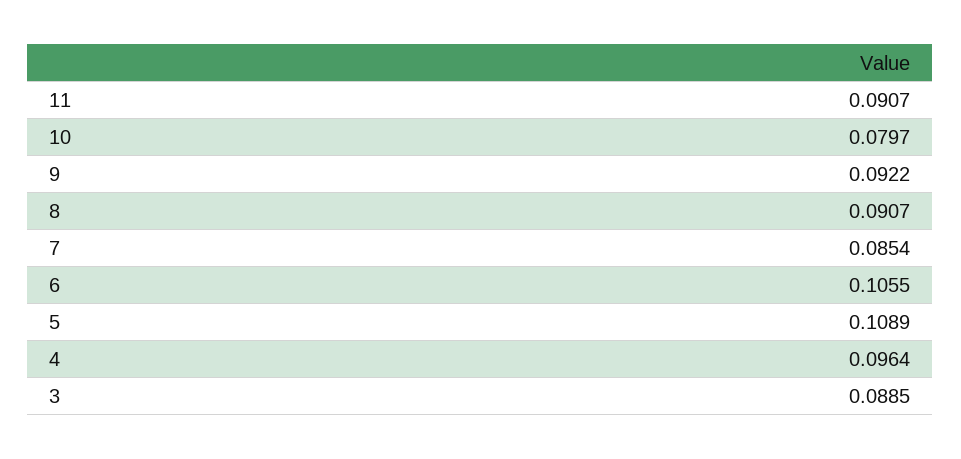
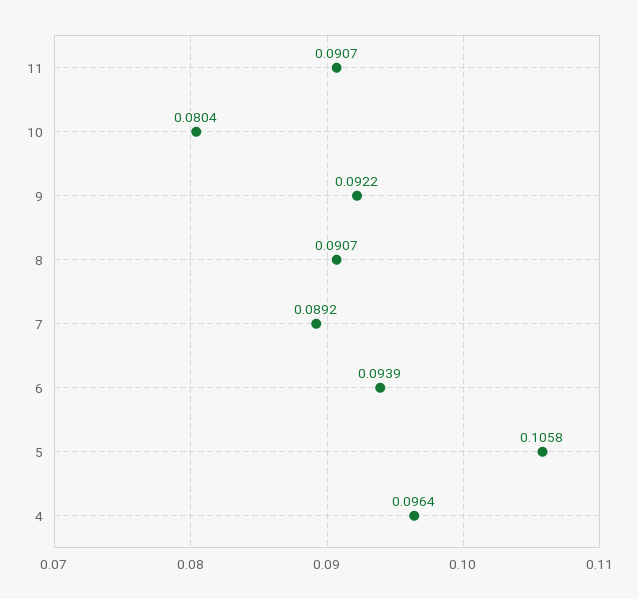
10: 0.0797 -> 0.0804
7: 0.0854 -> 0.0892
6: 0.1055 -> 0.0939
5: 0.1089 -> 0.1058
3: 0.0885 -> none

